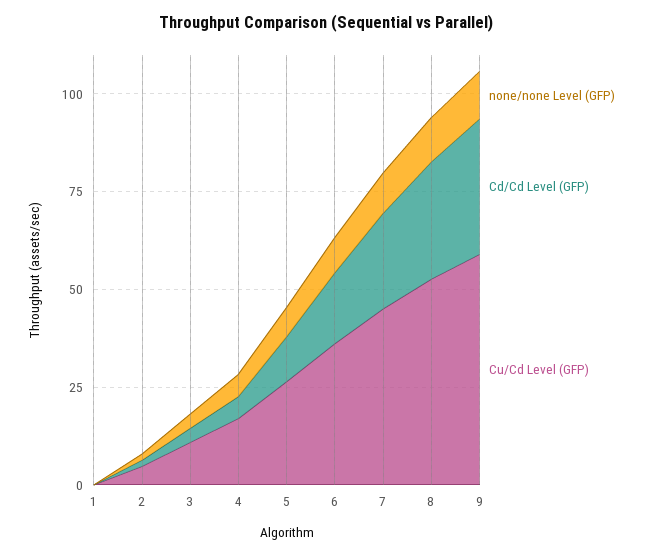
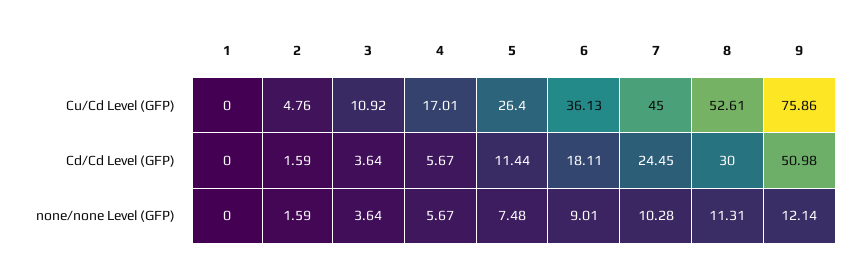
Cd/Cd Level (GFP), 9: 35 -> 50.98
Cu/Cd Level (GFP), 9: 60 -> 75.86

